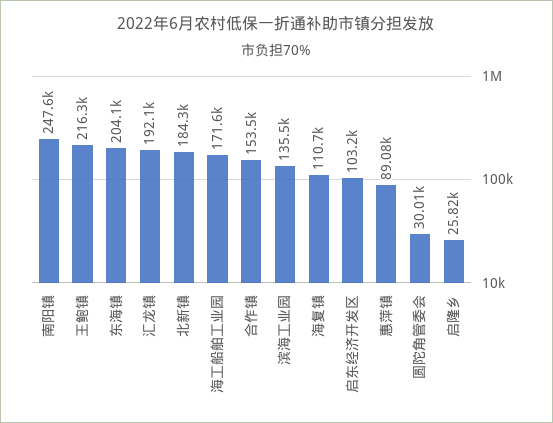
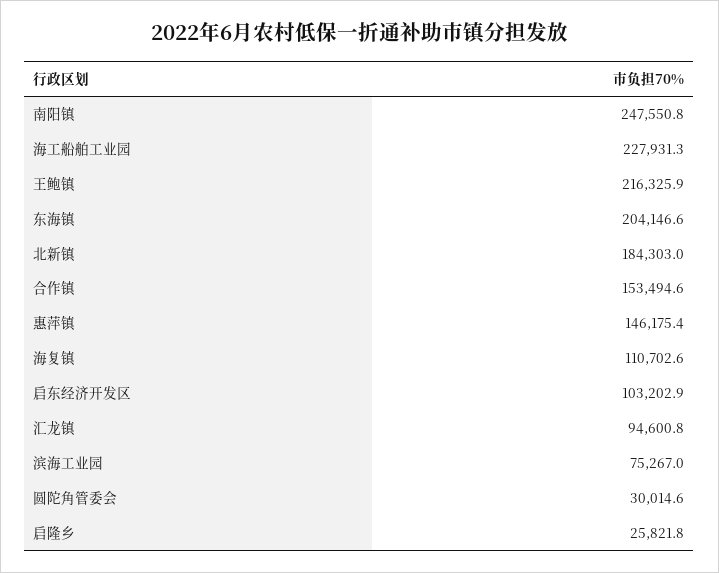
汇龙镇: 192100 -> 94600.8
海工船舶工业园: 171600 -> 227931.3
滨海工业园: 135500 -> 75267
惠萍镇: 89080 -> 146175.4

